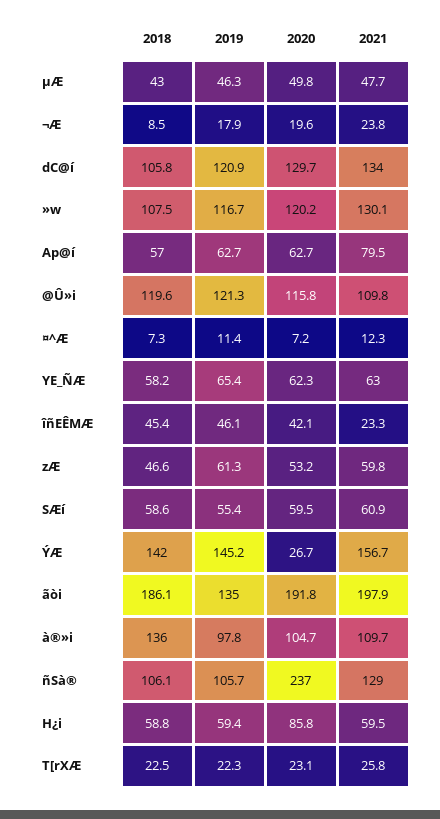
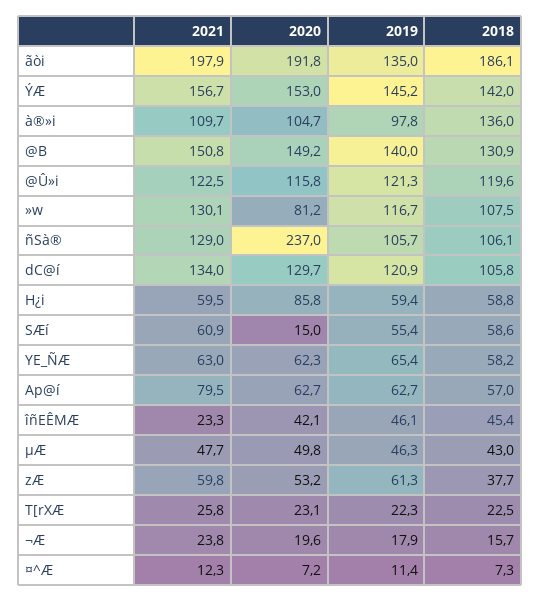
2018, ¬Æ: 8.5 -> 15.7
2020, »w: 120.2 -> 81.2
2021, @Û»i: 109.8 -> 122.5
2018, zÆ: 46.6 -> 37.7
2020, SÆí: 59.5 -> 15
2020, ÝÆ: 26.7 -> 153
2021, @B: none -> 150.8
2020, @B: none -> 149.2
2019, @B: none -> 140
2018, @B: none -> 130.9

